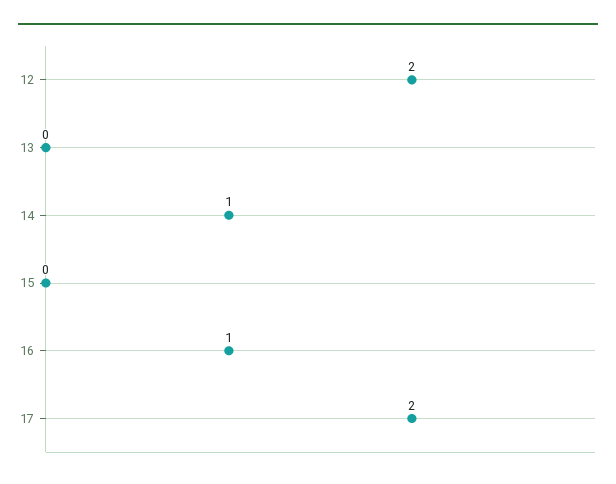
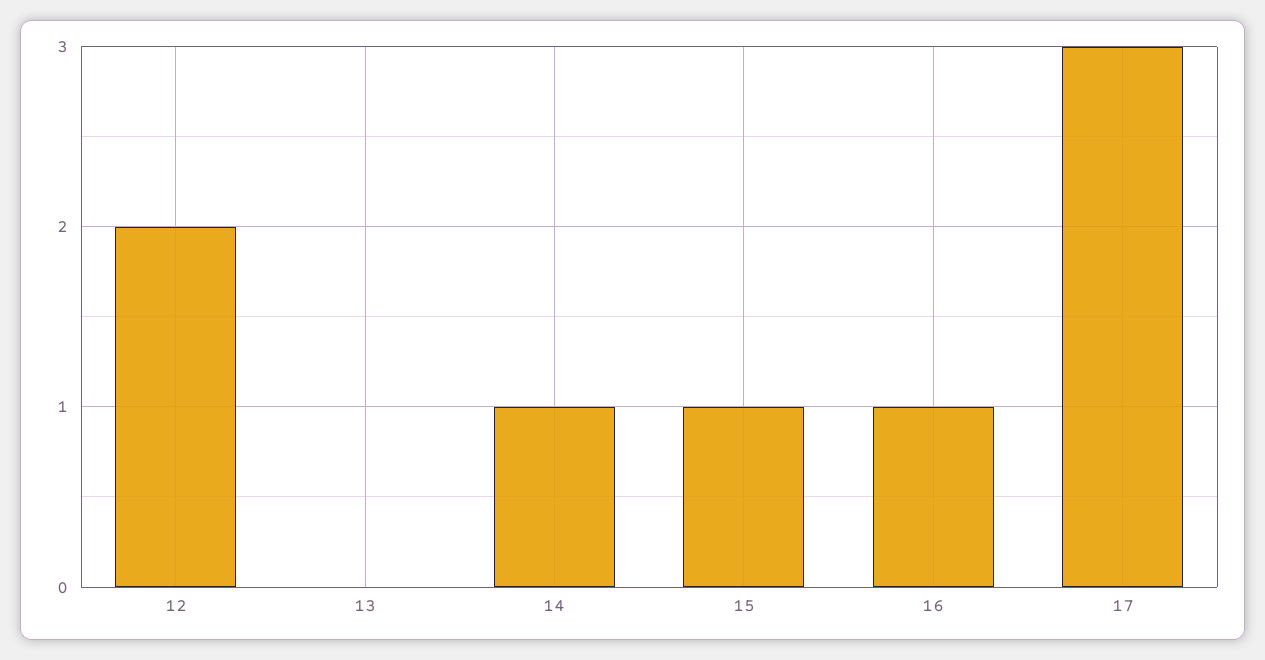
15: 0 -> 1
17: 2 -> 3

